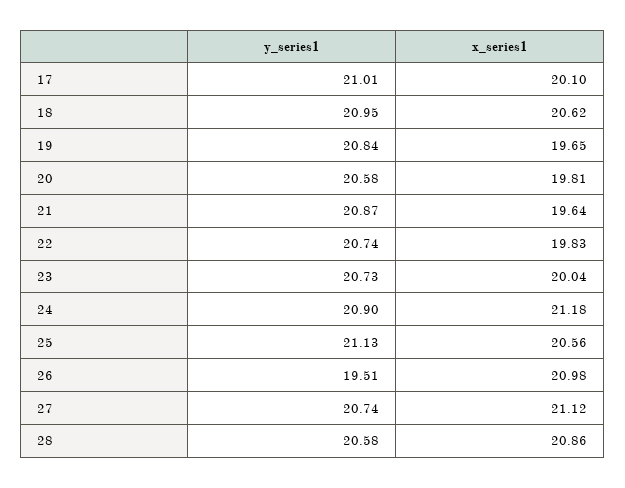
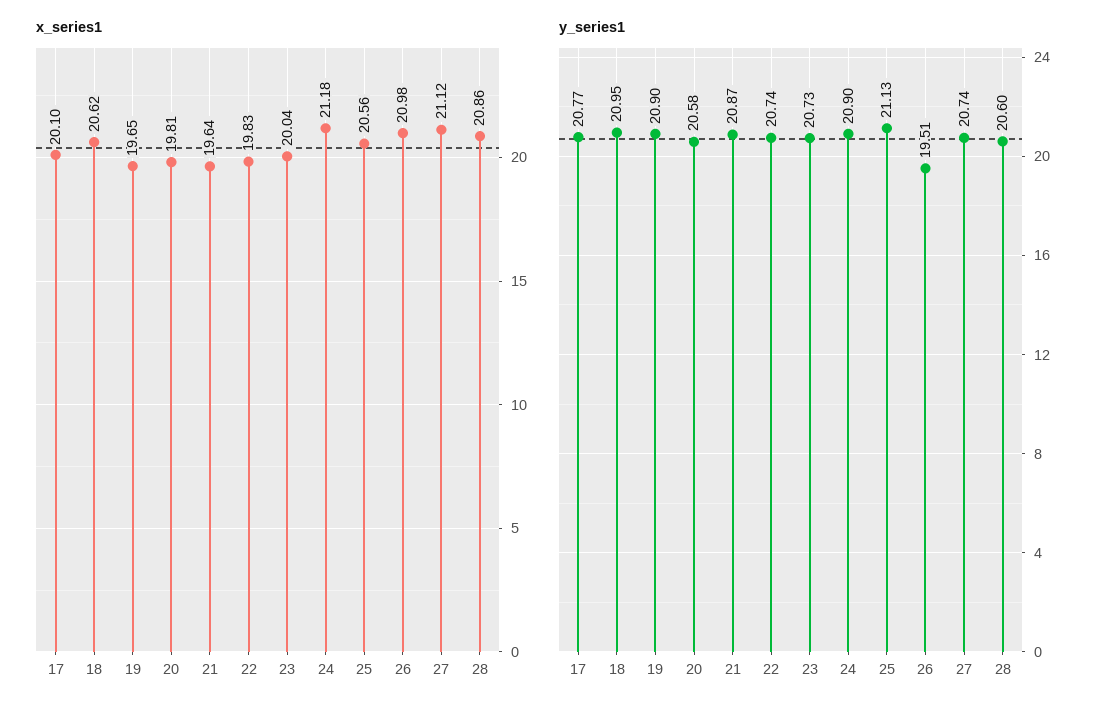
y_series1, 17: 21.01 -> 20.77
y_series1, 19: 20.84 -> 20.9
y_series1, 28: 20.58 -> 20.6

